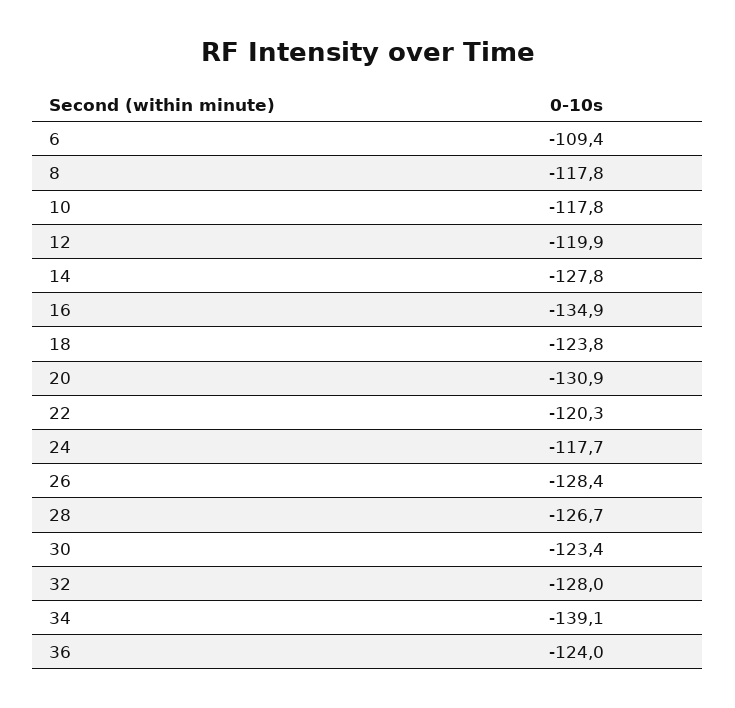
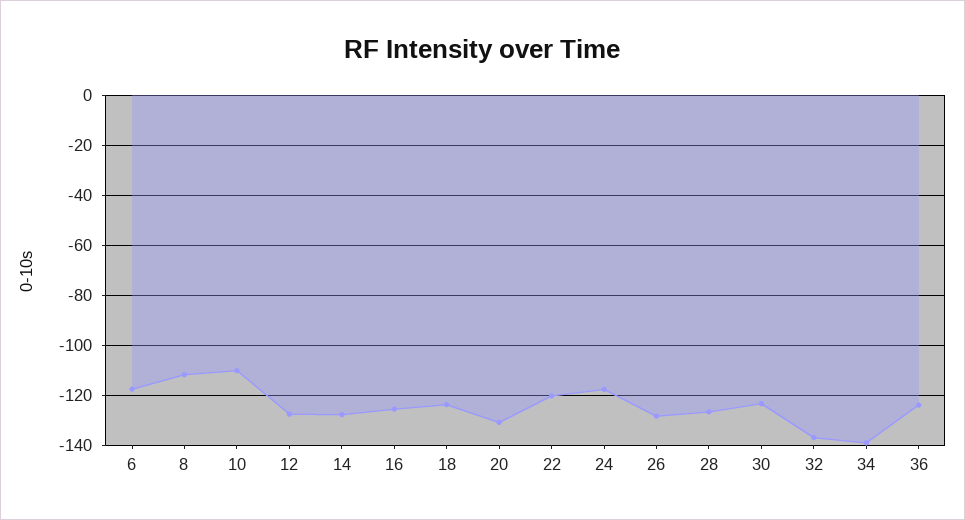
6: -109.4 -> -117.5
8: -117.8 -> -112.5
10: -117.8 -> -110
12: -119.9 -> -127.5
16: -134.9 -> -125
32: -128 -> -137.5

